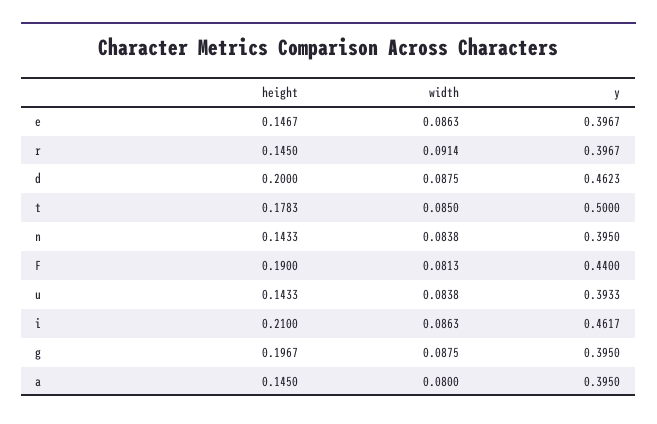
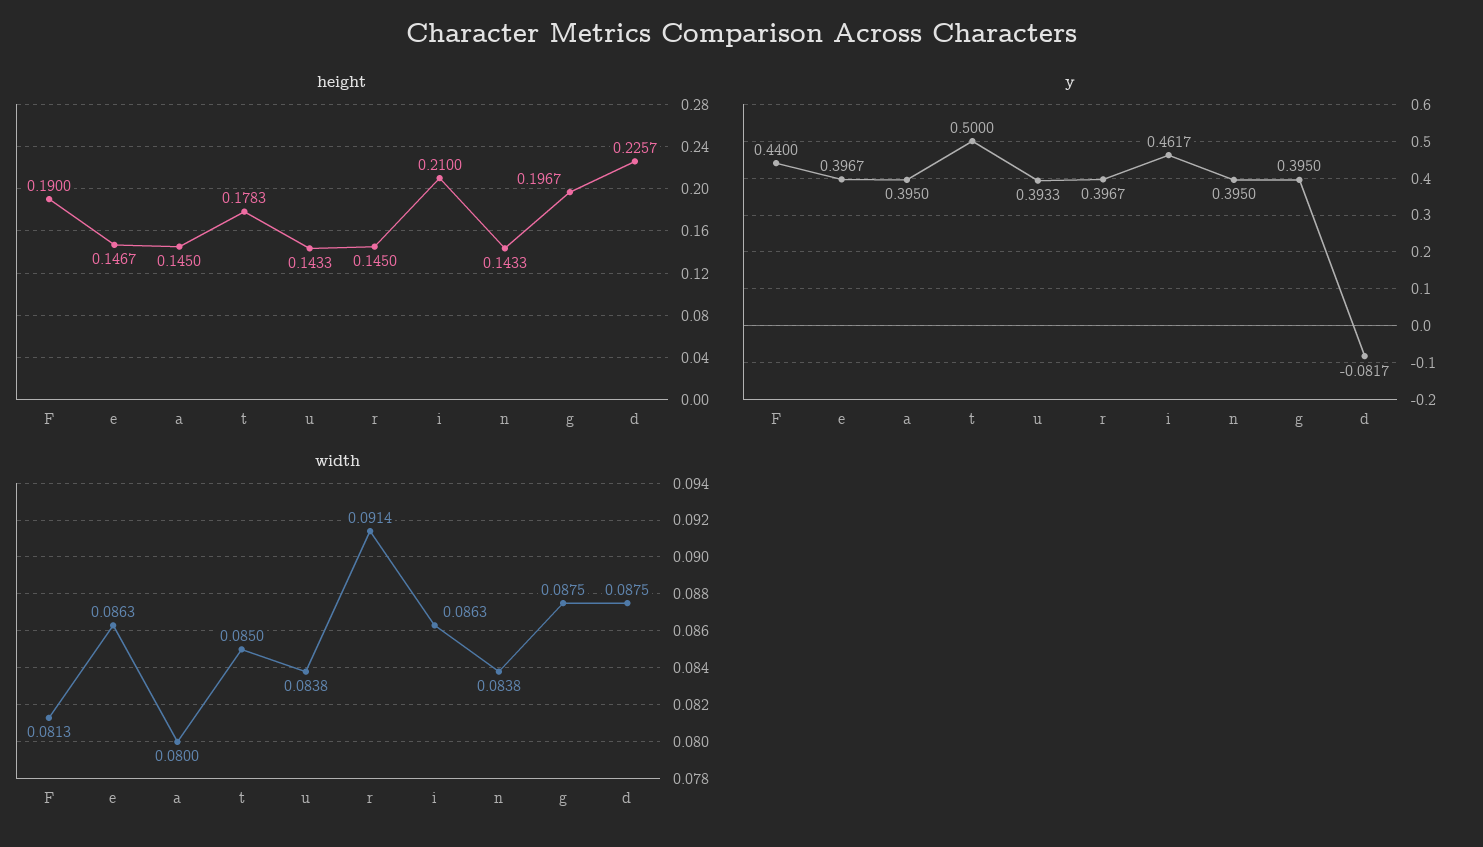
height, d: 0.2 -> 0.2257
y, d: 0.4623 -> -0.0817

